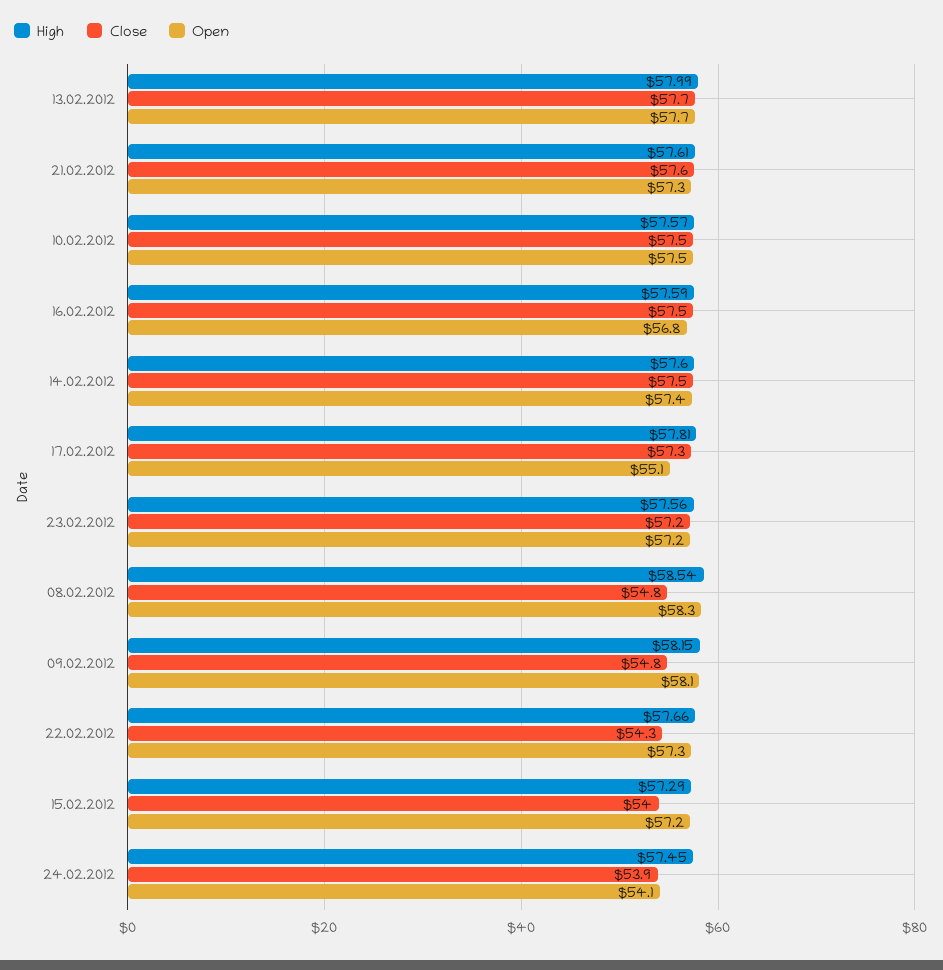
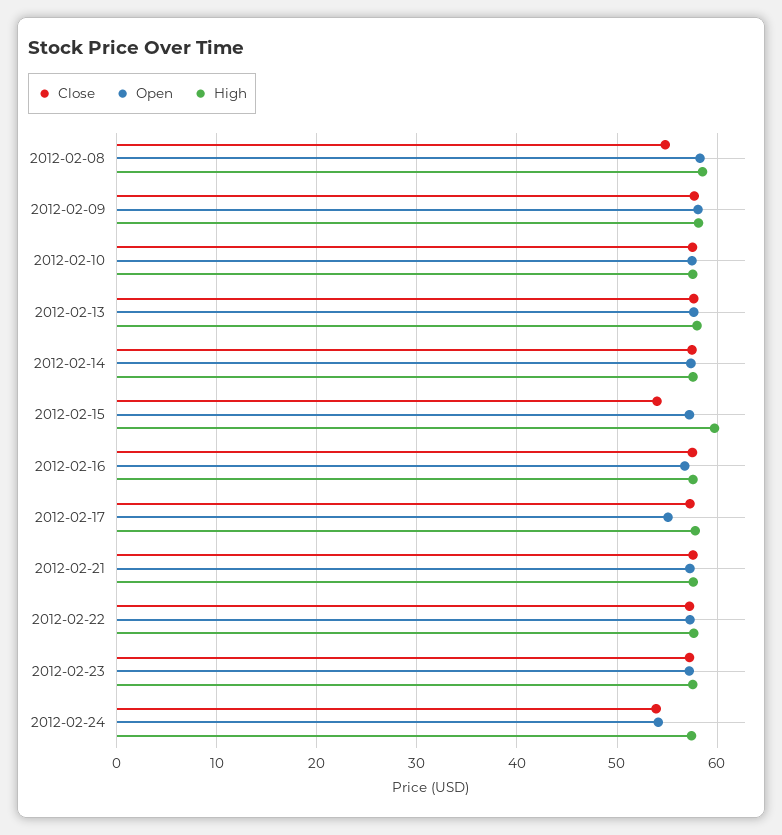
Close, 09.02.2012: 54.8 -> 58
Close, 22.02.2012: 54.3 -> 57
High, 15.02.2012: 57.29 -> 60

